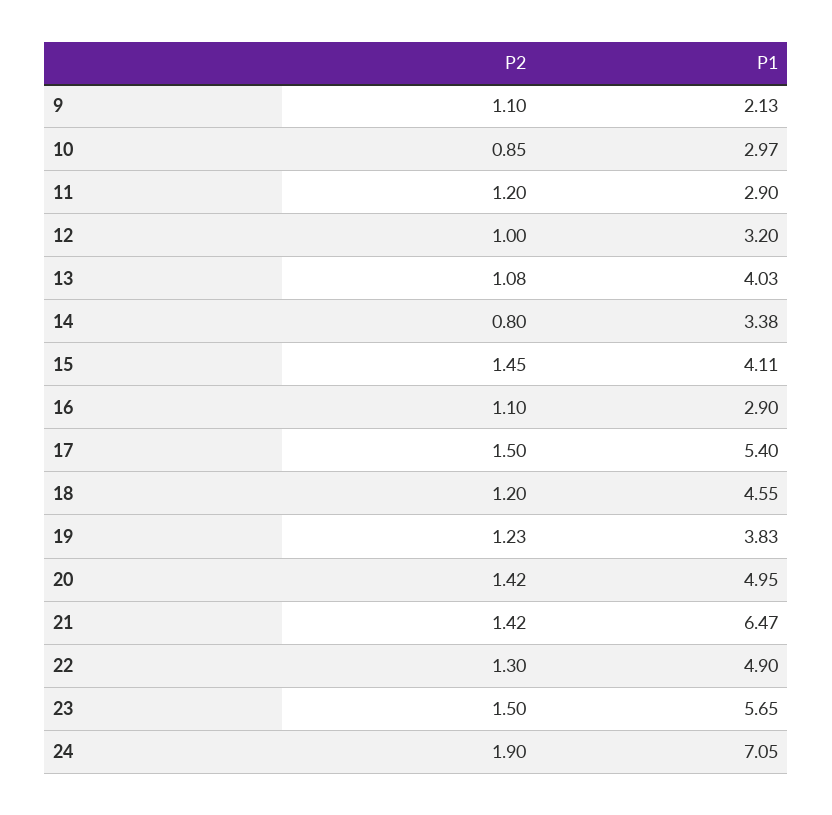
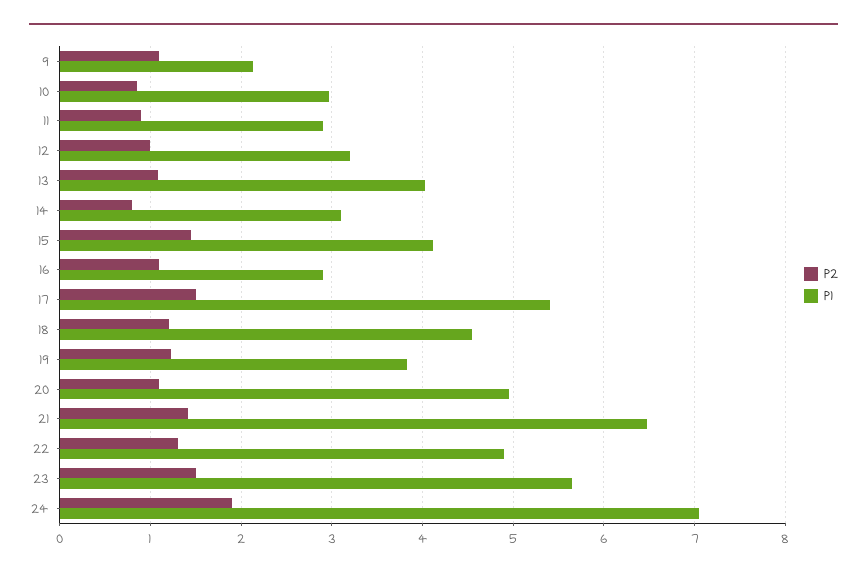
P2, 11: 1.2 -> 0.9
P1, 14: 3.38 -> 3.1
P2, 20: 1.42 -> 1.1

